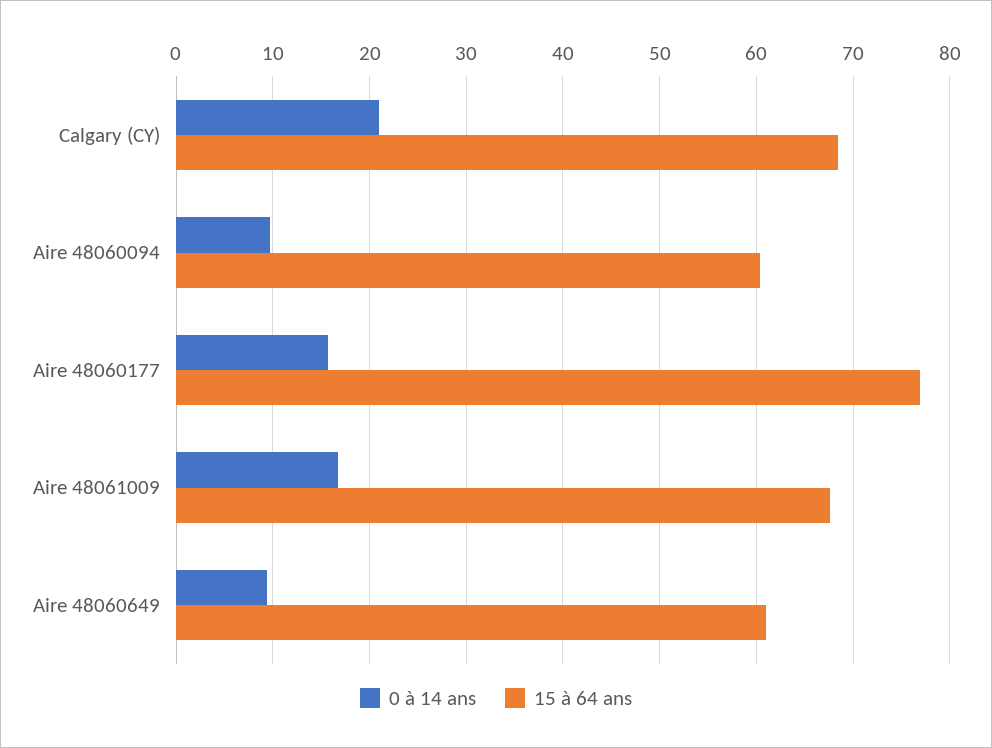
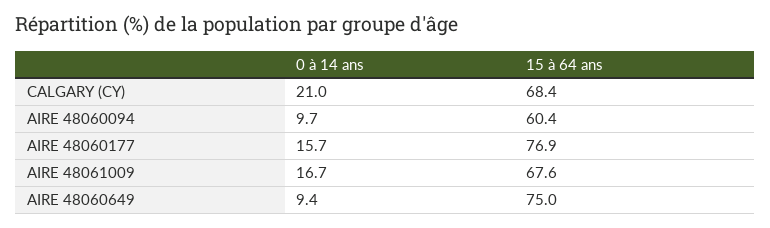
15 à 64 ans, Aire 48060649: 61 -> 75

